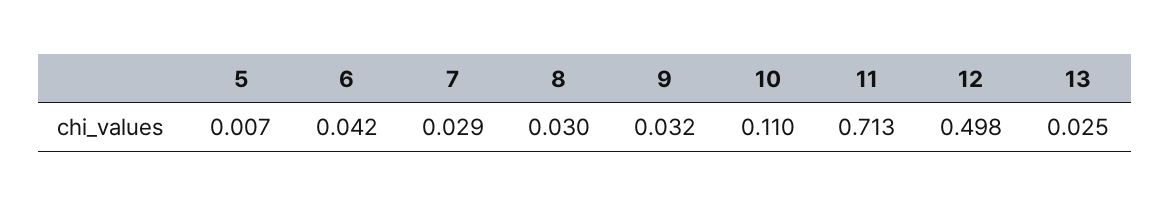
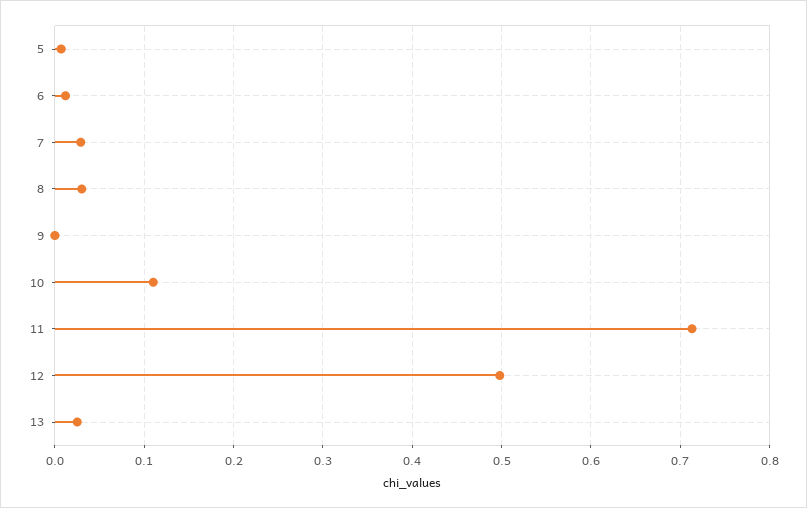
6: 0.042 -> 0.01
9: 0.032 -> 0

